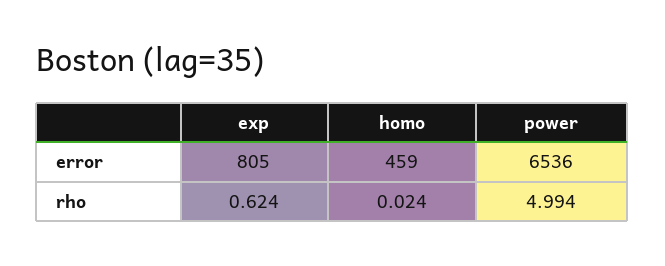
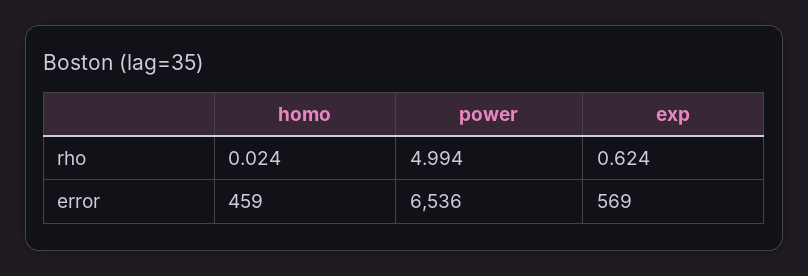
exp, error: 805 -> 569

